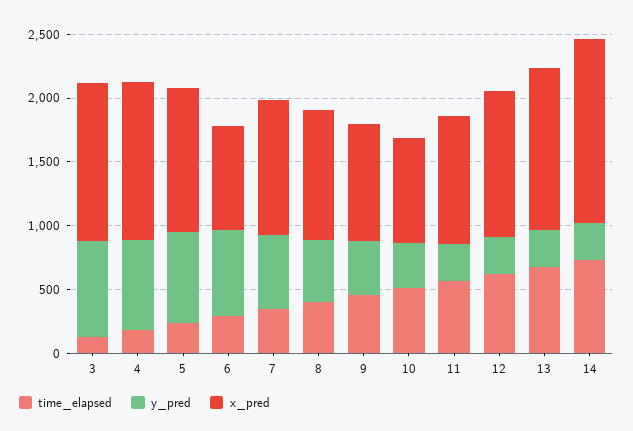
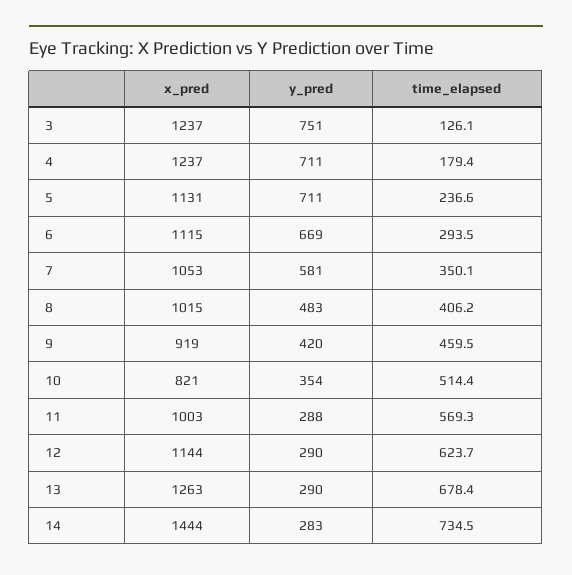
x_pred, 6: 800 -> 1115

